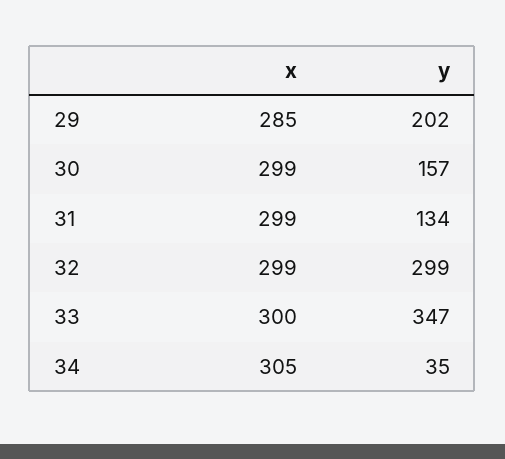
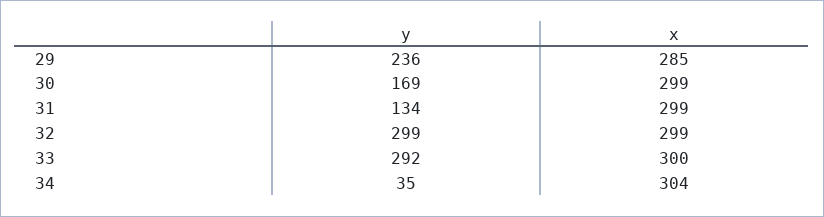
y, 29: 202 -> 236
y, 30: 157 -> 169
y, 33: 347 -> 292
x, 34: 305 -> 304

